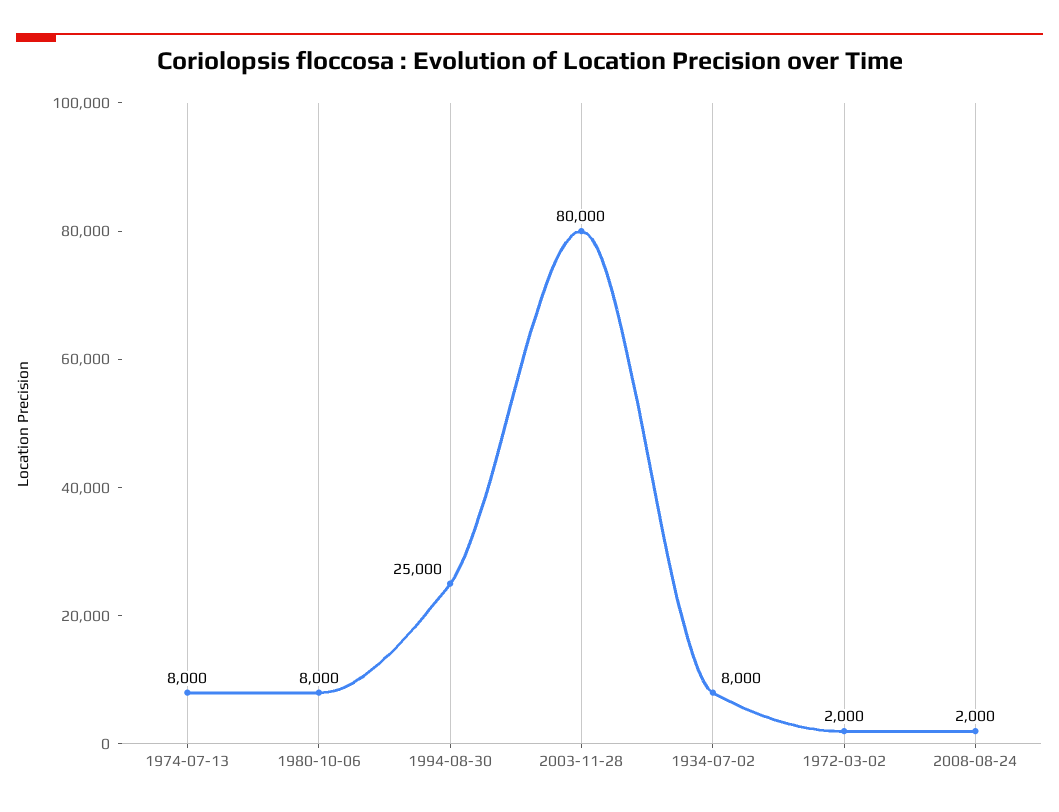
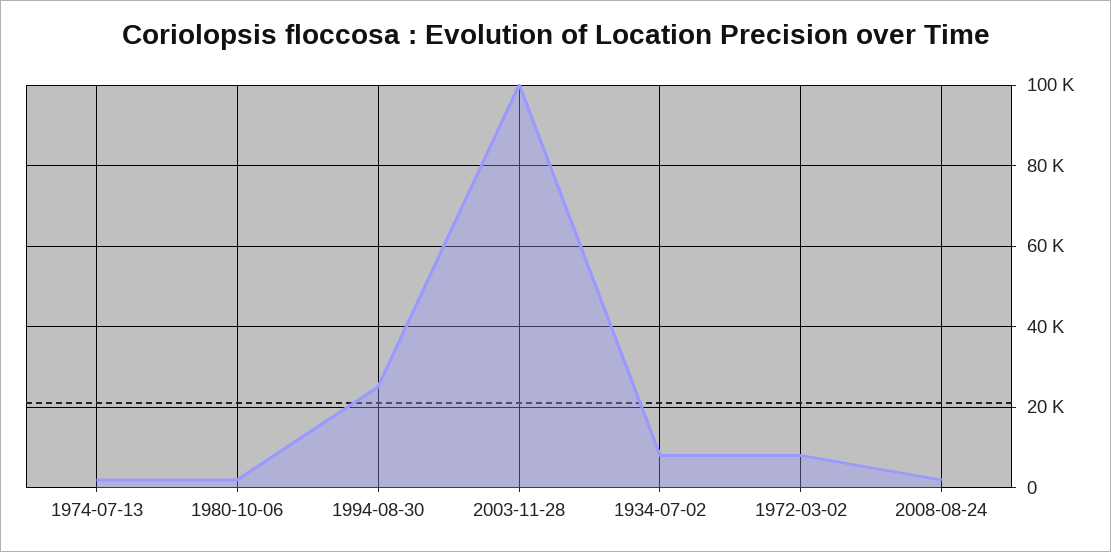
1974-07-13: 8000 -> 2000
1980-10-06: 8000 -> 2000
2003-11-28: 80000 -> 100000
1972-03-02: 2000 -> 8000

